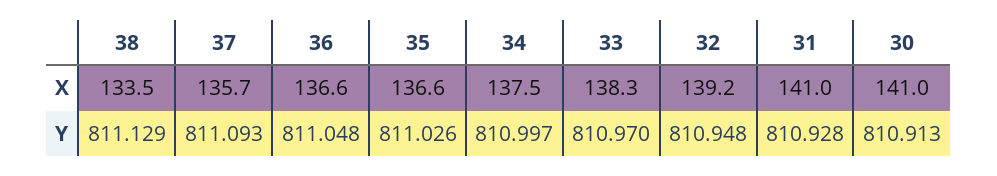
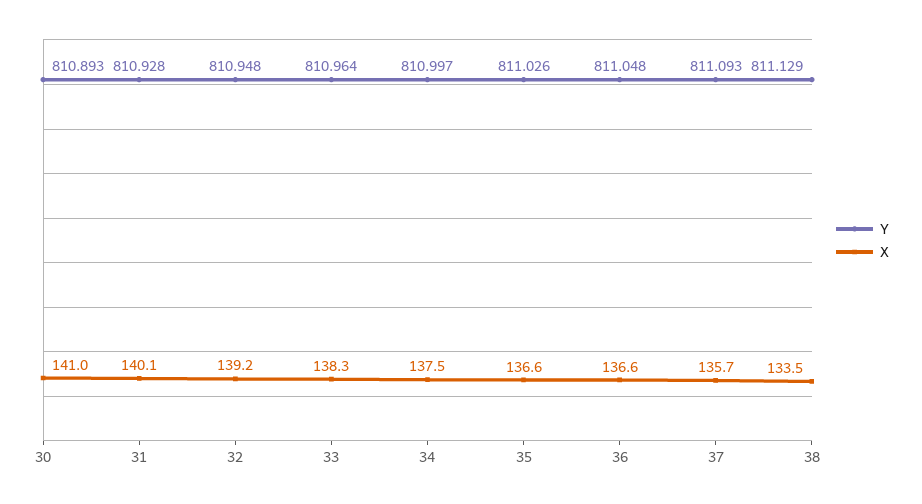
X, 31: 141 -> 140.1
Y, 33: 810.97 -> 810.964
Y, 30: 810.913 -> 810.893

